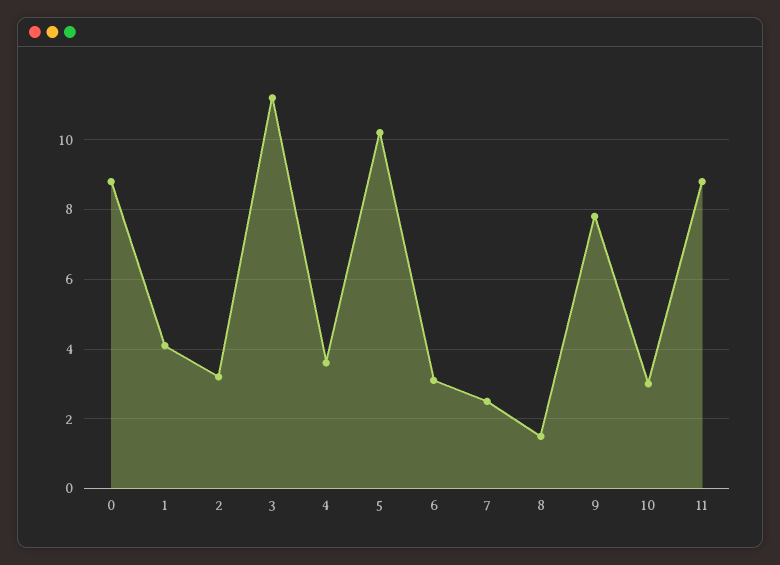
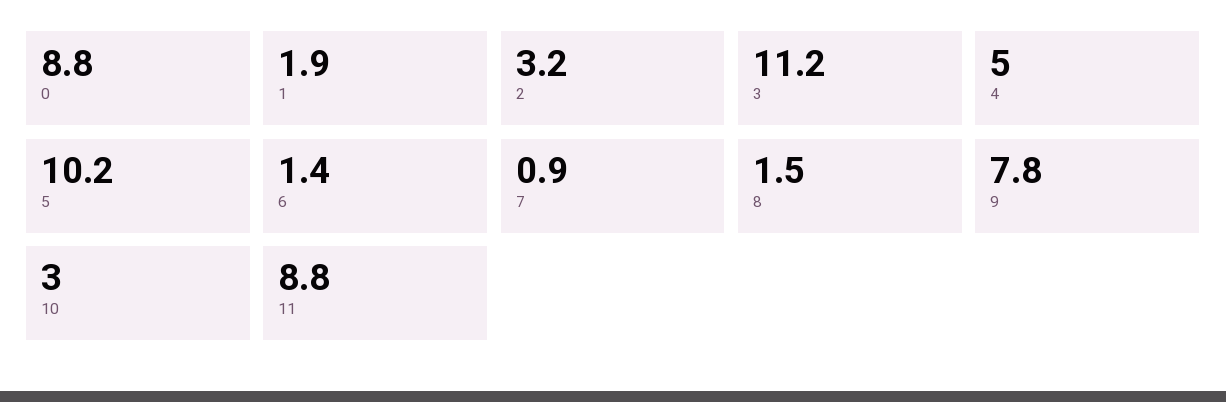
1: 4 -> 1.9
4: 3.5 -> 5
6: 3 -> 1.4
7: 2.5 -> 0.9

